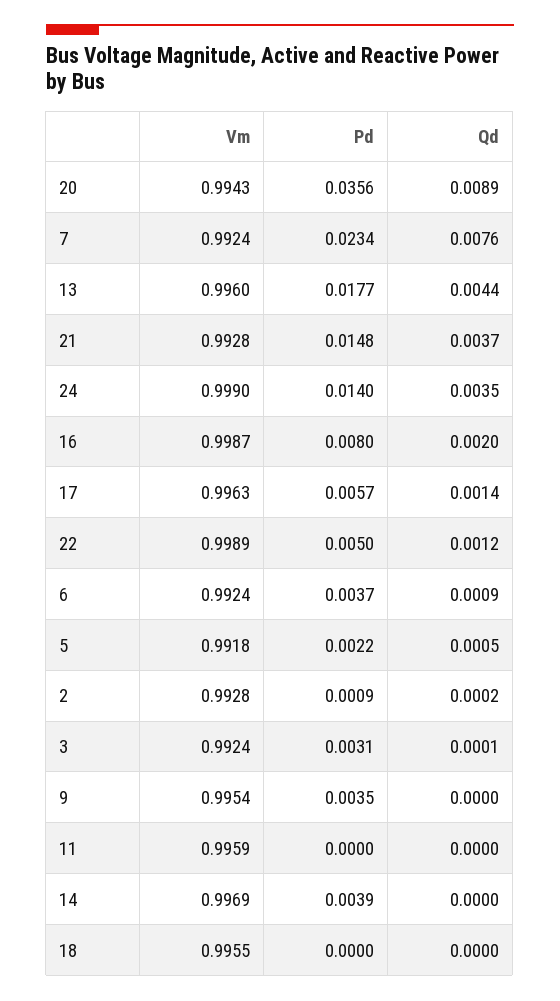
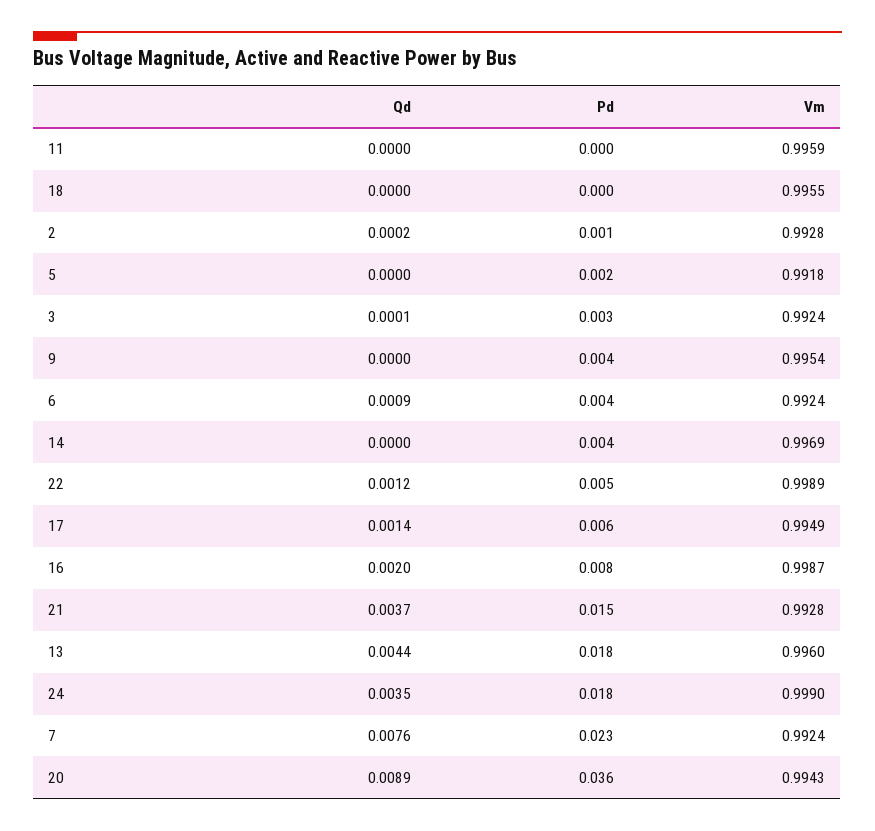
Pd, 24: 0.014 -> 0.018
Vm, 17: 0.9963 -> 0.9949
Qd, 5: 0.0005 -> 0

